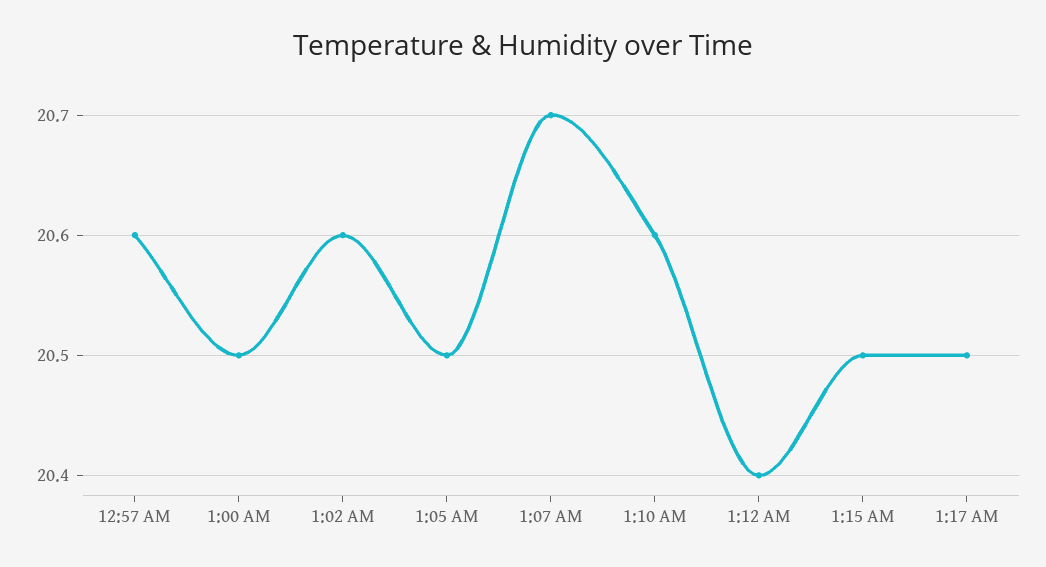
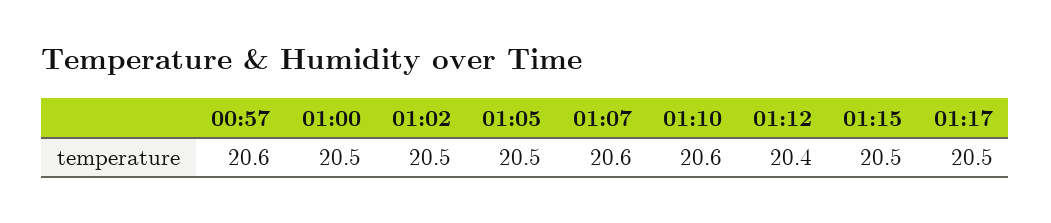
1:02 AM: 20.6 -> 20.5
1:07 AM: 20.7 -> 20.6

